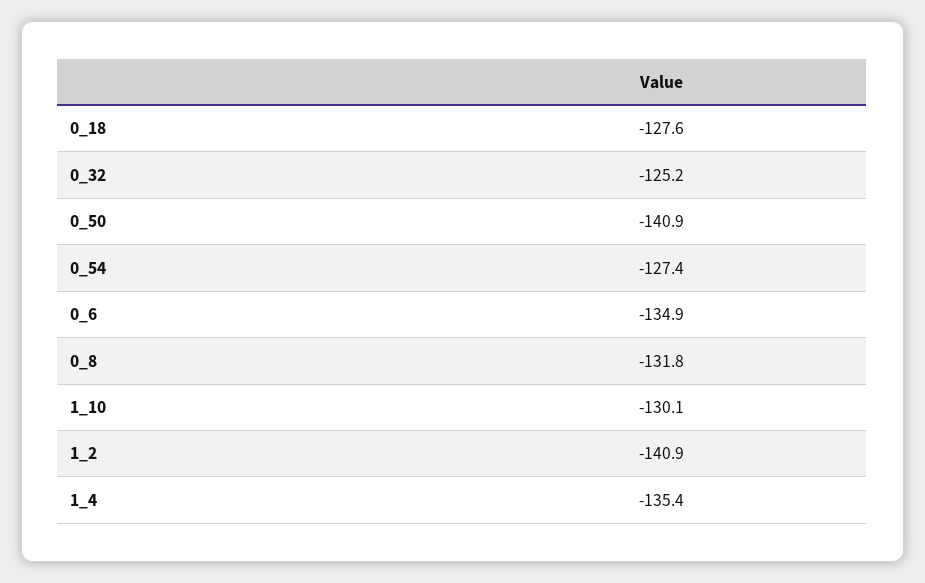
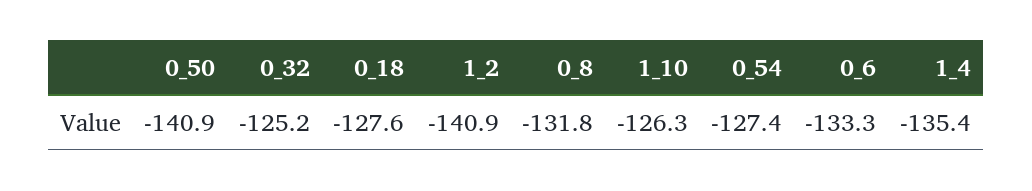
0_6: -134.9 -> -133.3
1_10: -130.1 -> -126.3

